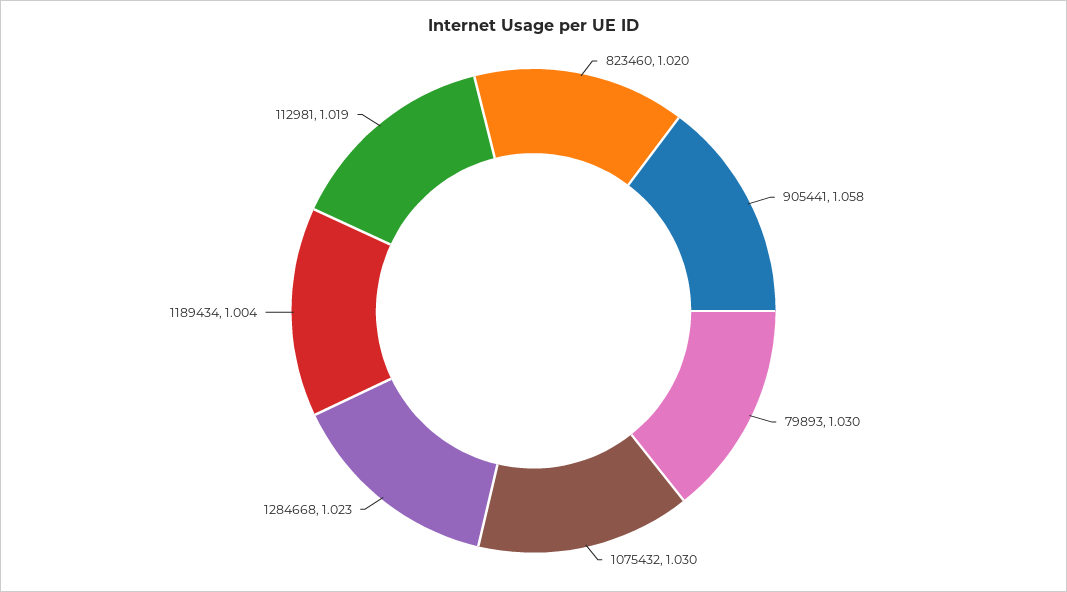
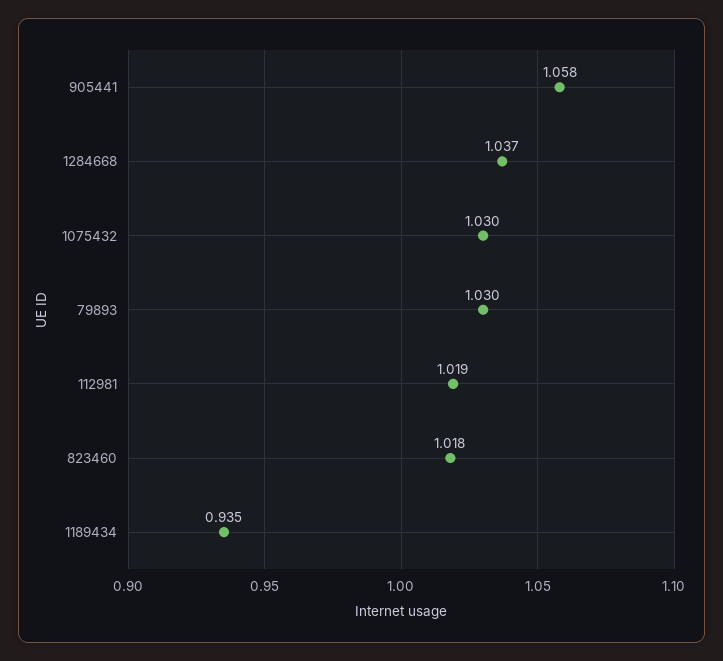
823460: 1.02 -> 1.018
1284668: 1.023 -> 1.037
1189434: 1.004 -> 0.935

